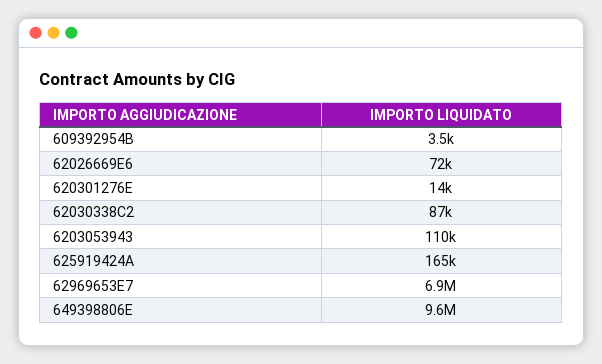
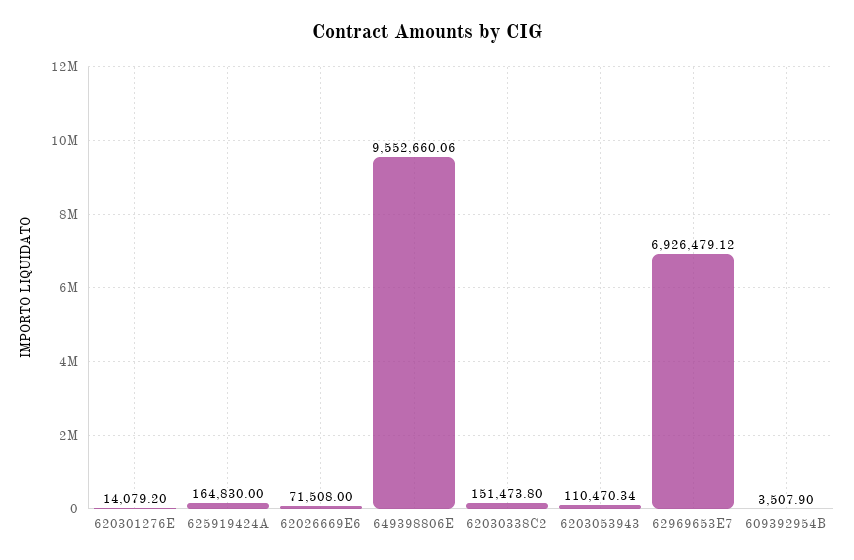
62030338C2: 87000 -> 151473.8

